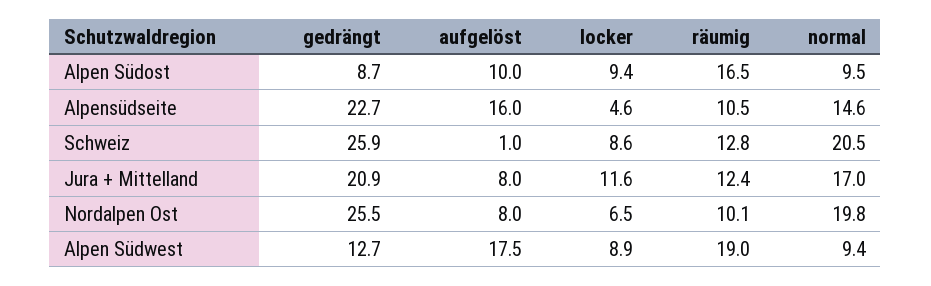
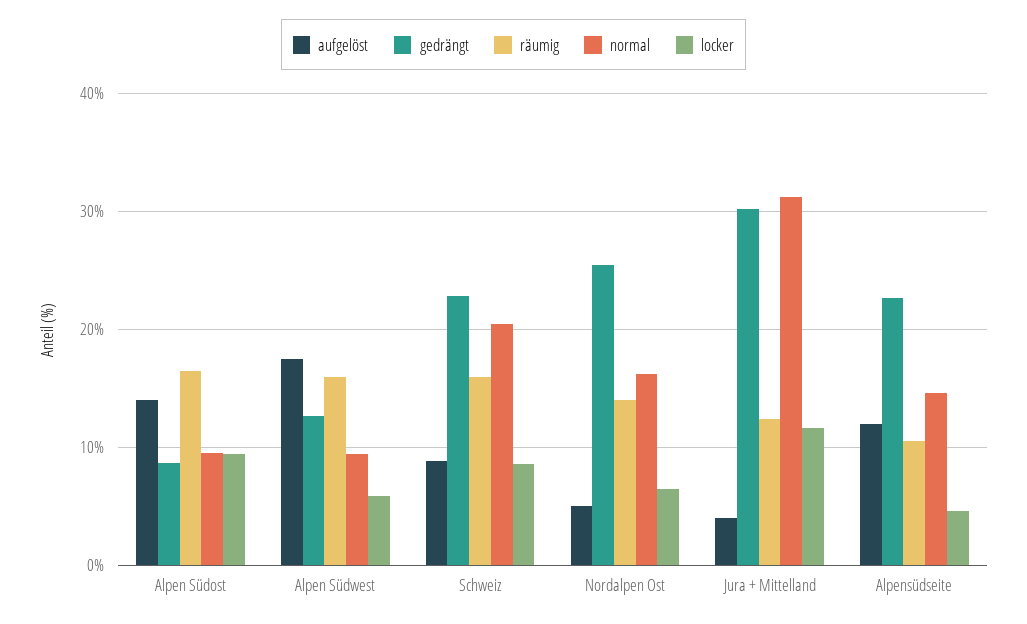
aufgelöst, Alpen Südost: 10 -> 14
aufgelöst, Alpensüdseite: 16 -> 12
gedrängt, Schweiz: 25.9 -> 23
aufgelöst, Schweiz: 1 -> 9
räumig, Schweiz: 12.8 -> 16
gedrängt, Jura + Mittelland: 20.9 -> 30
aufgelöst, Jura + Mittelland: 8 -> 4
normal, Jura + Mittelland: 17 -> 31
aufgelöst, Nordalpen Ost: 8 -> 5
räumig, Nordalpen Ost: 10.1 -> 14
normal, Nordalpen Ost: 19.8 -> 16
locker, Alpen Südwest: 8.9 -> 6
räumig, Alpen Südwest: 19 -> 16

